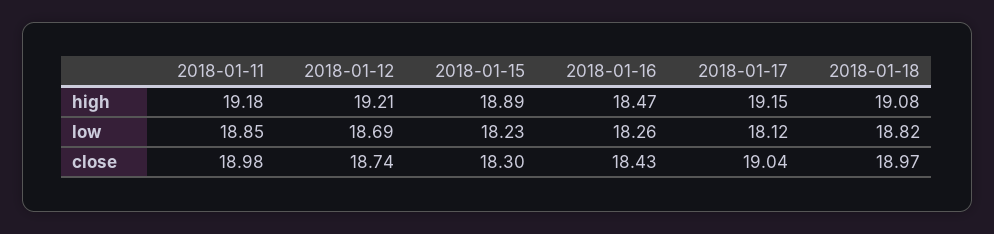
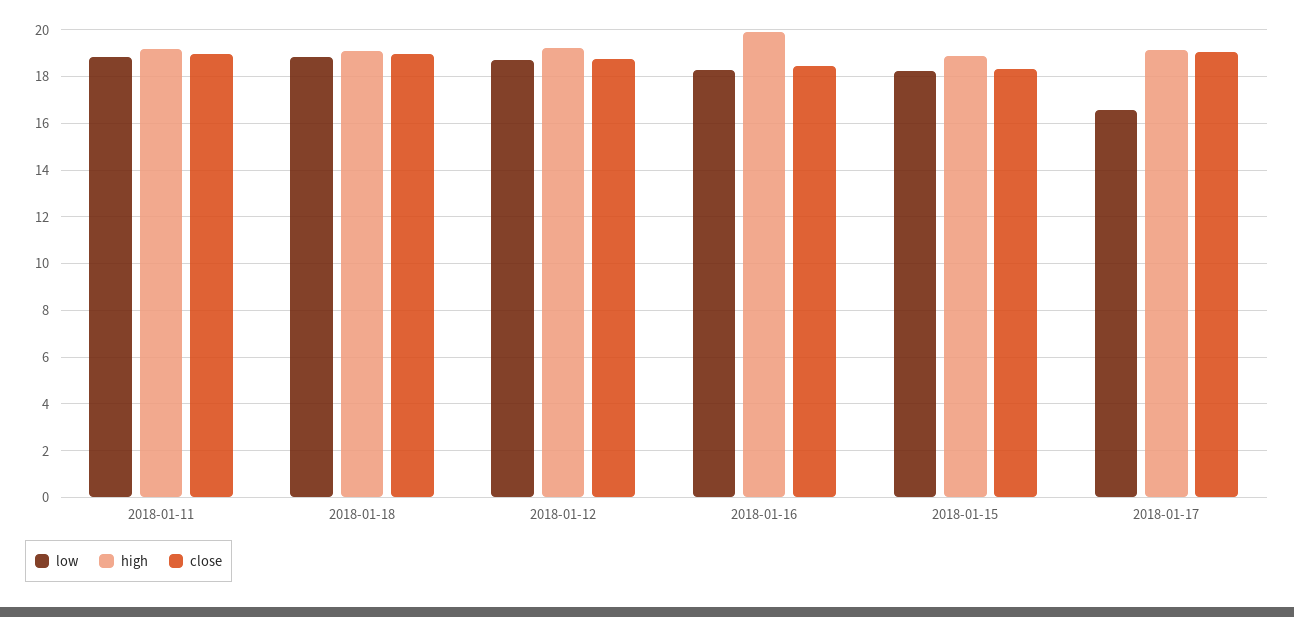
high, 2018-01-16: 18.47 -> 20
low, 2018-01-17: 18.12 -> 16.5

